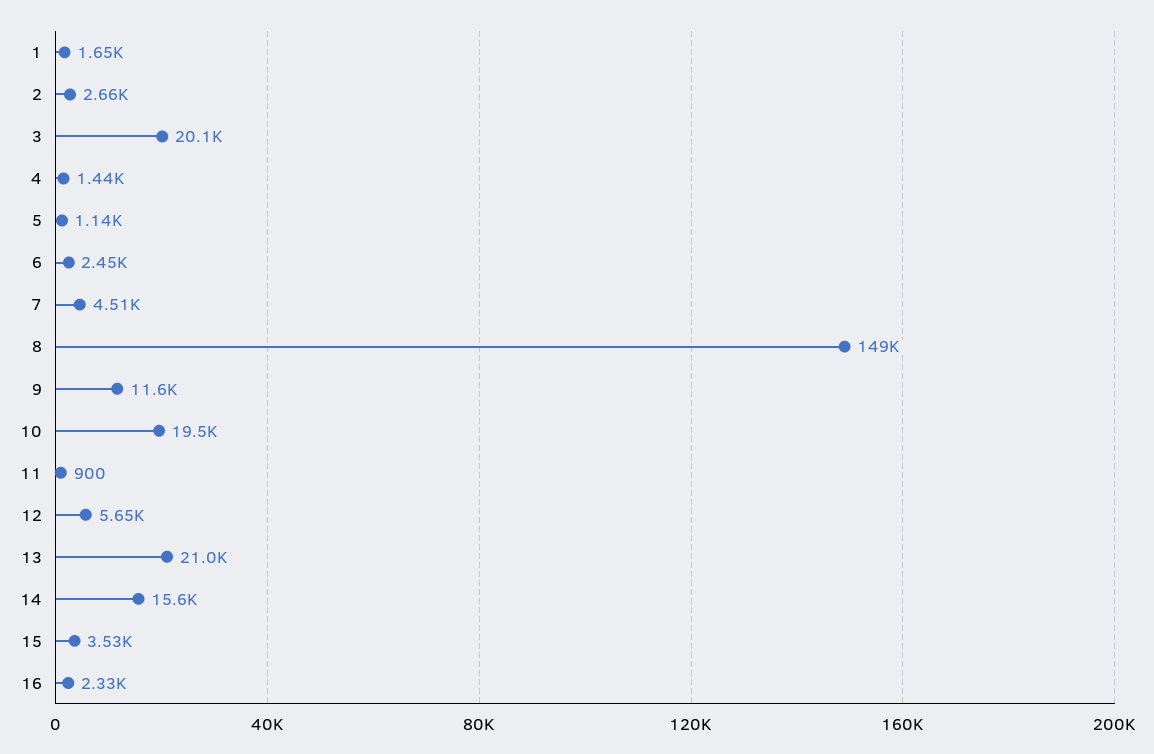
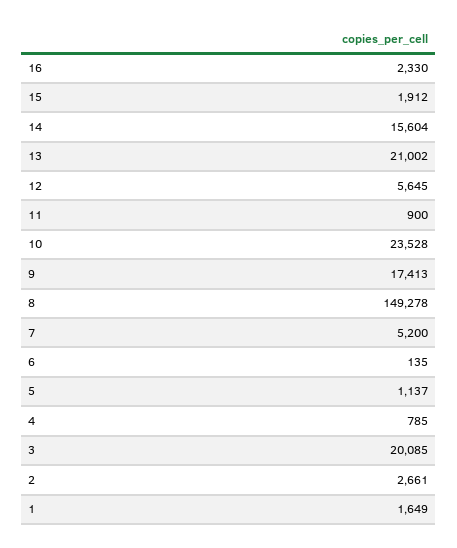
4: 1440 -> 785
6: 2450 -> 135
7: 4510 -> 5200
9: 11600 -> 17413
10: 19500 -> 23528
15: 3530 -> 1912

